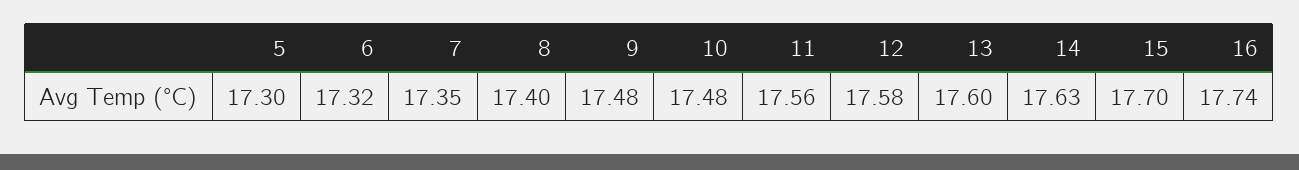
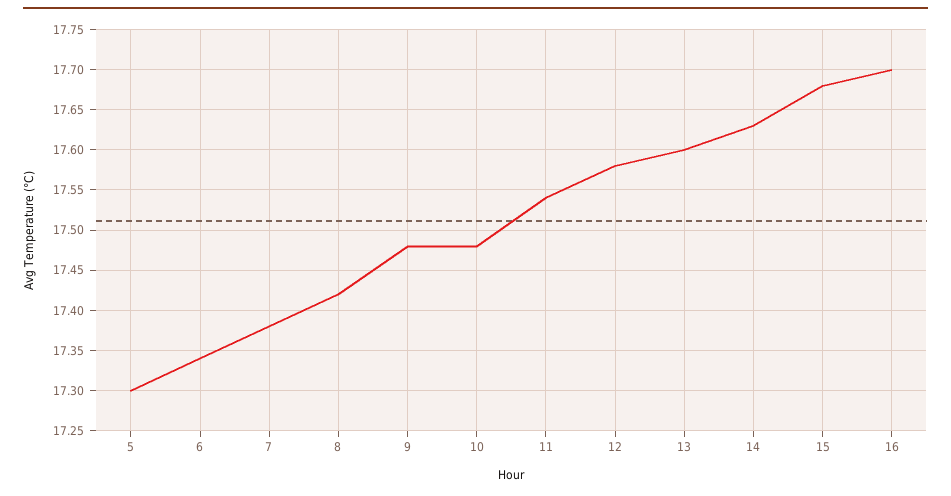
6: 17.32 -> 17.34
7: 17.35 -> 17.38
8: 17.4 -> 17.42
11: 17.56 -> 17.54
15: 17.7 -> 17.68
16: 17.74 -> 17.7

